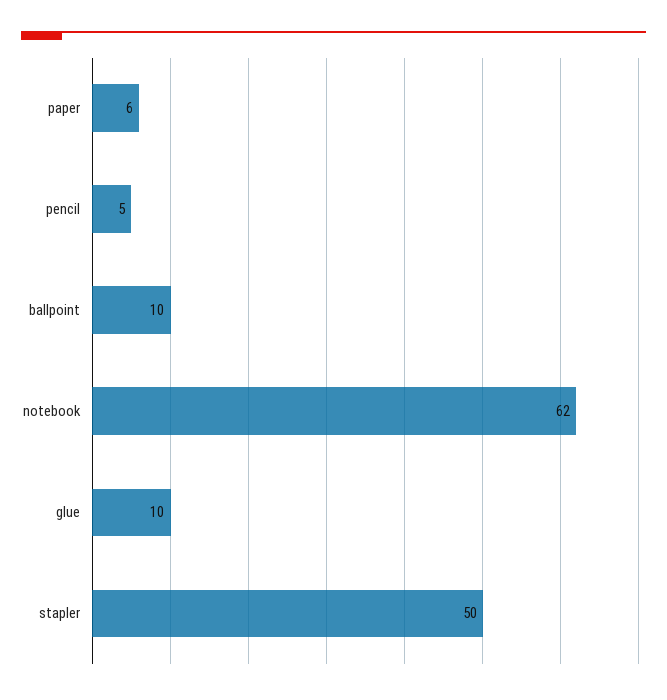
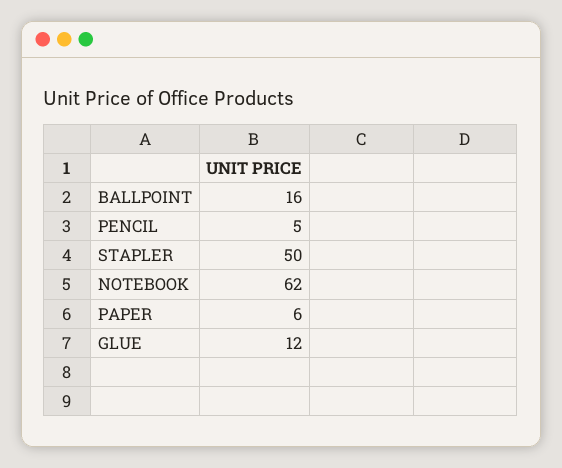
ballpoint: 10 -> 16
glue: 10 -> 12

